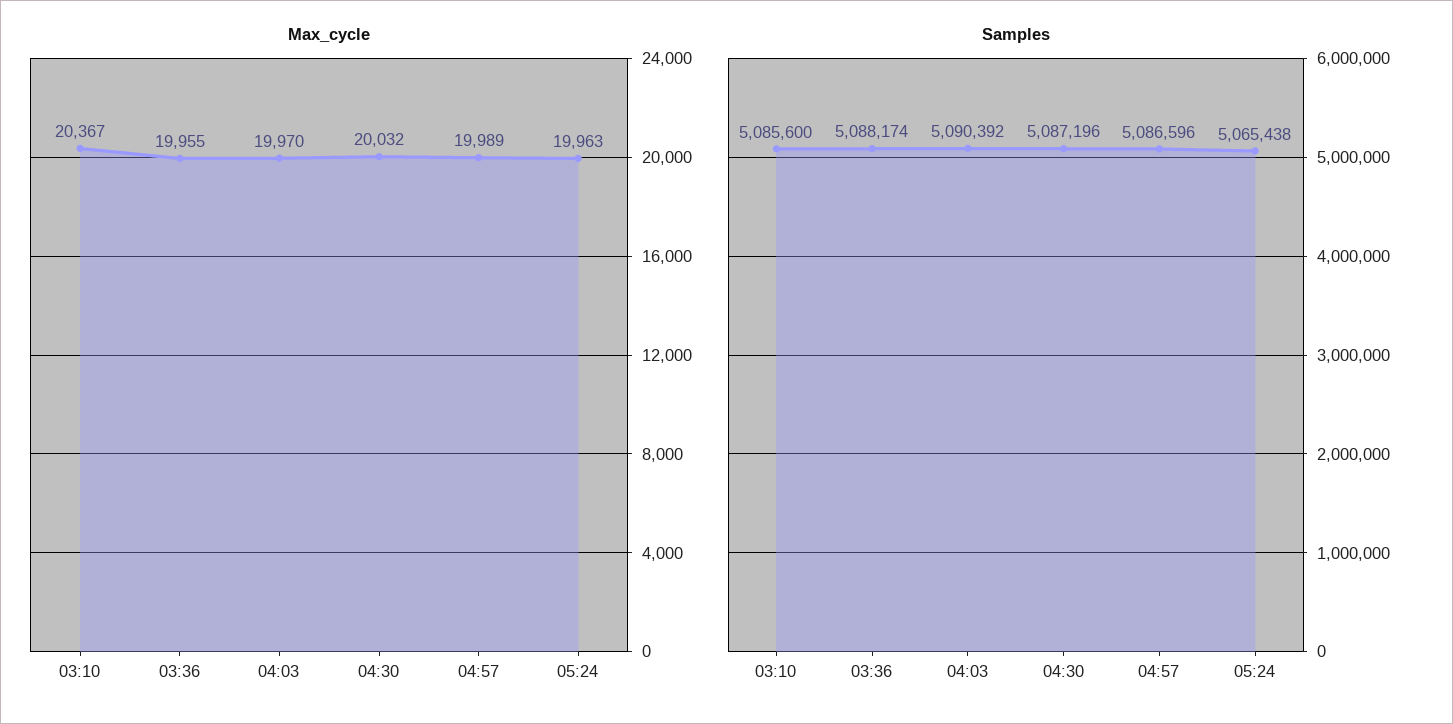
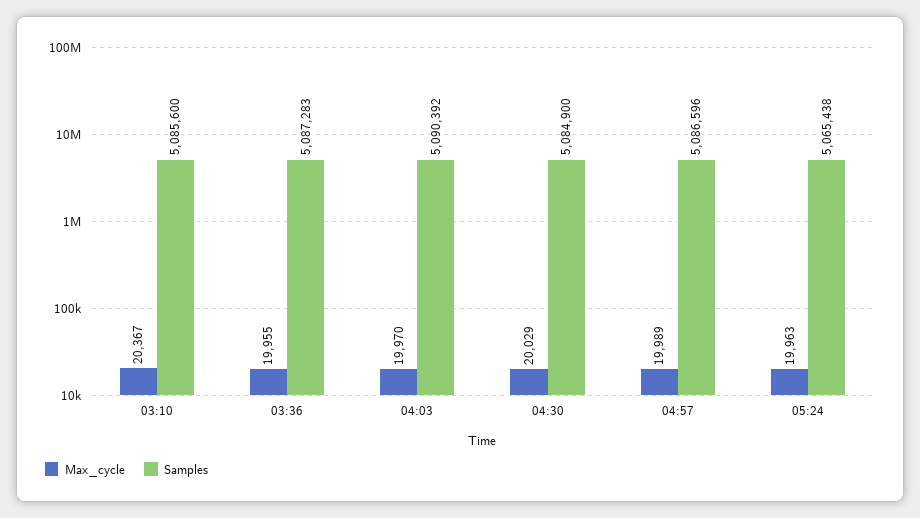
Max_cycle, 04:30: 20032 -> 20029
Samples, 03:36: 5088174 -> 5087283
Samples, 04:30: 5087196 -> 5084900

